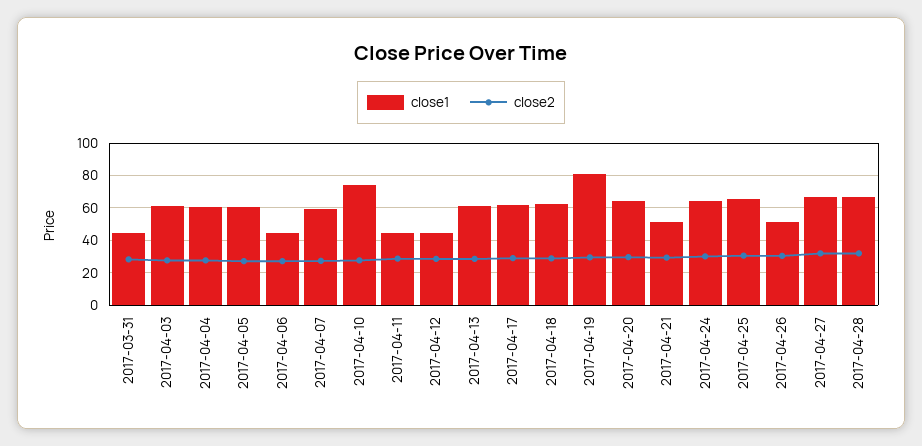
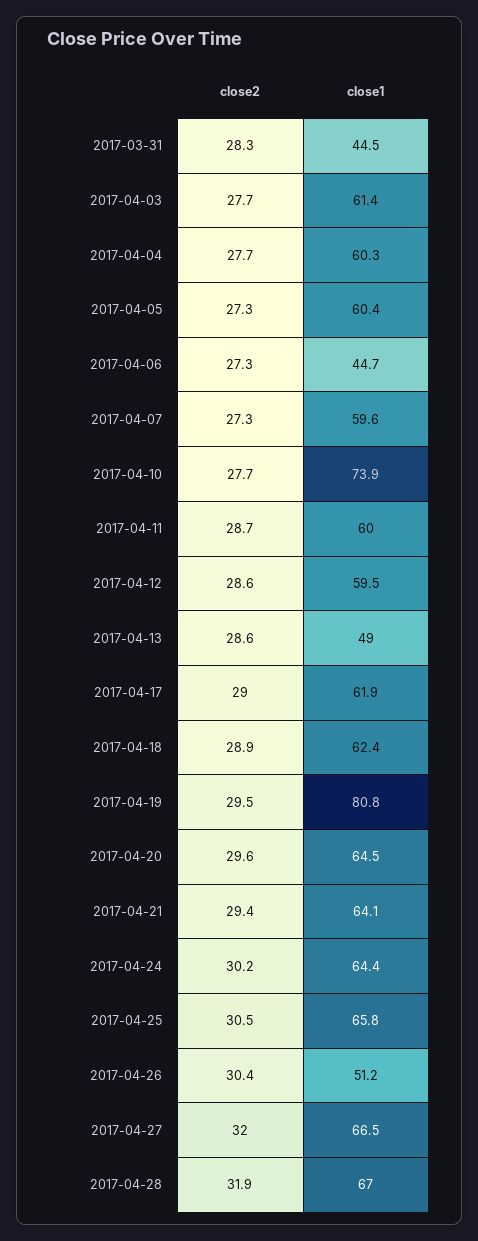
close1, 2017-04-11: 45 -> 60
close1, 2017-04-12: 45 -> 59.5
close1, 2017-04-13: 60 -> 49
close1, 2017-04-21: 50 -> 64.1

